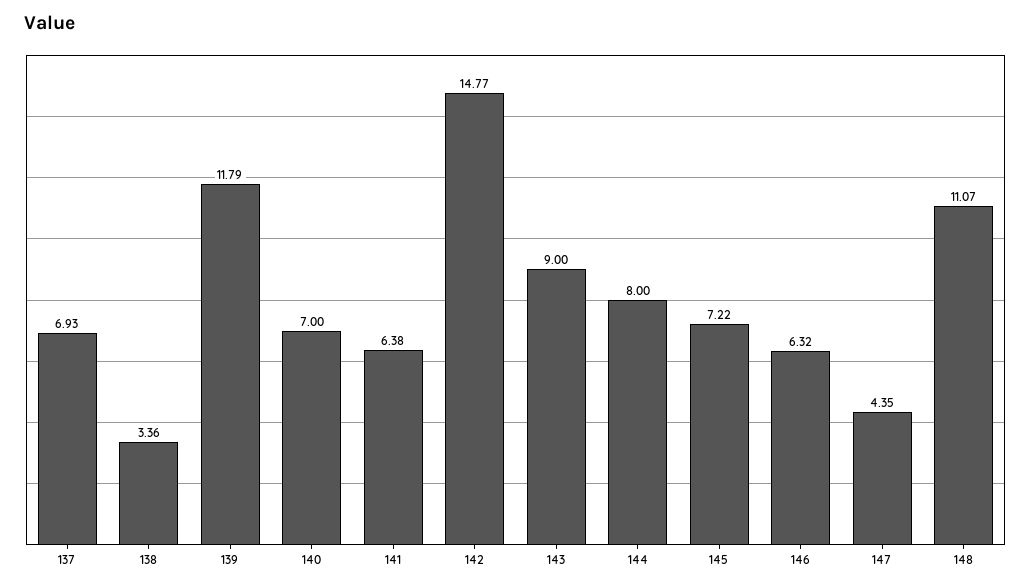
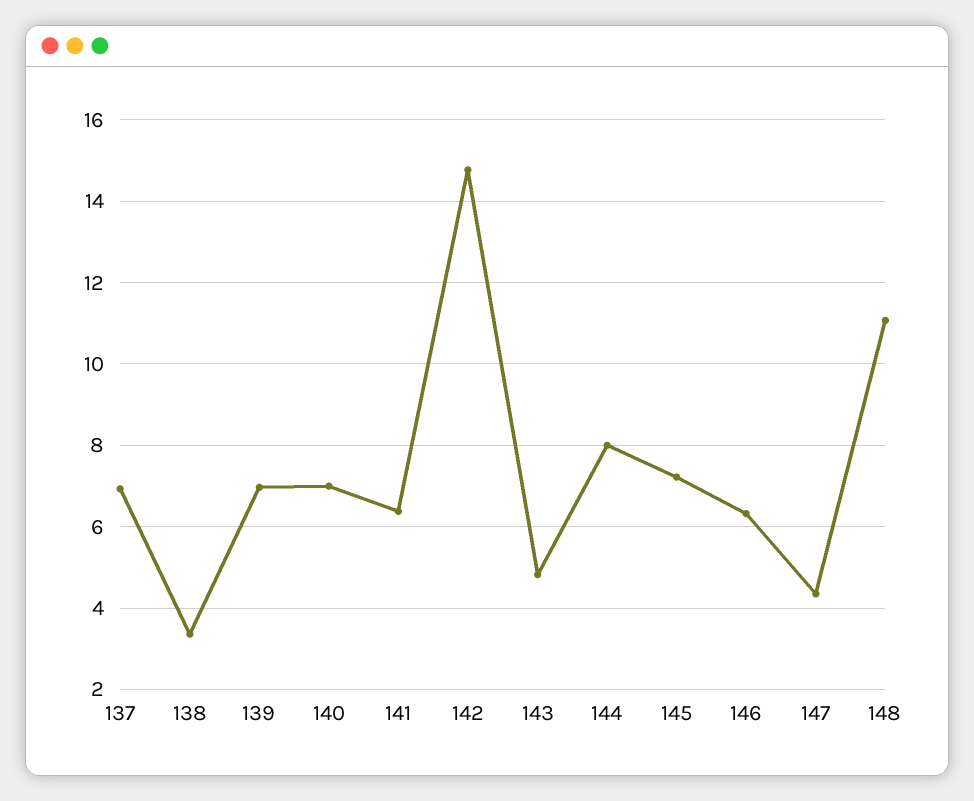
139: 11.79 -> 7
143: 9 -> 4.8

